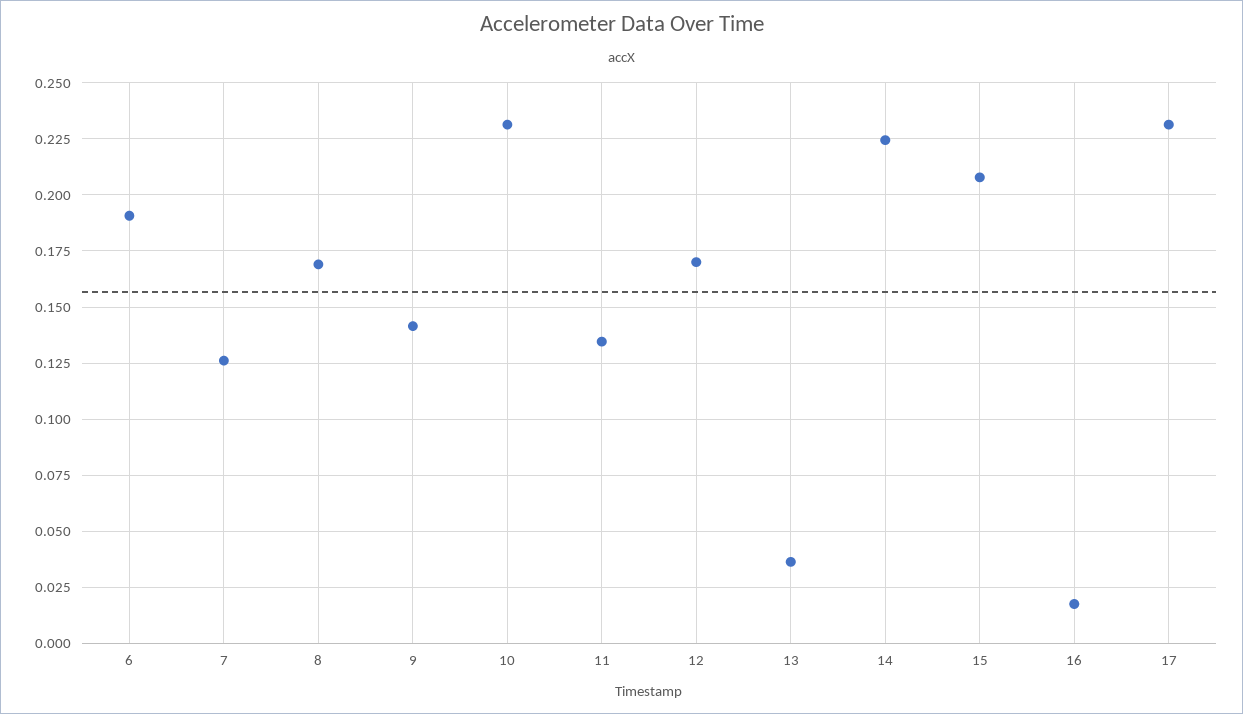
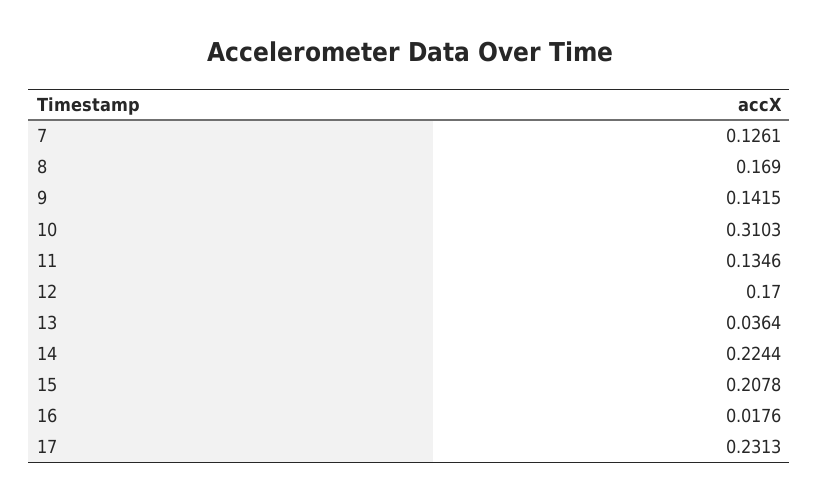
6: 0.19 -> none
10: 0.23 -> 0.3103

